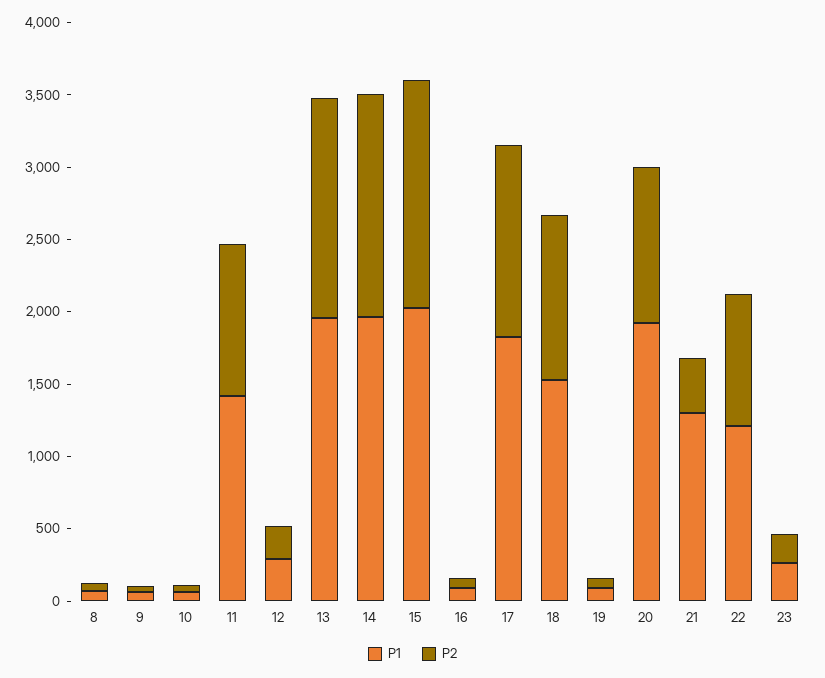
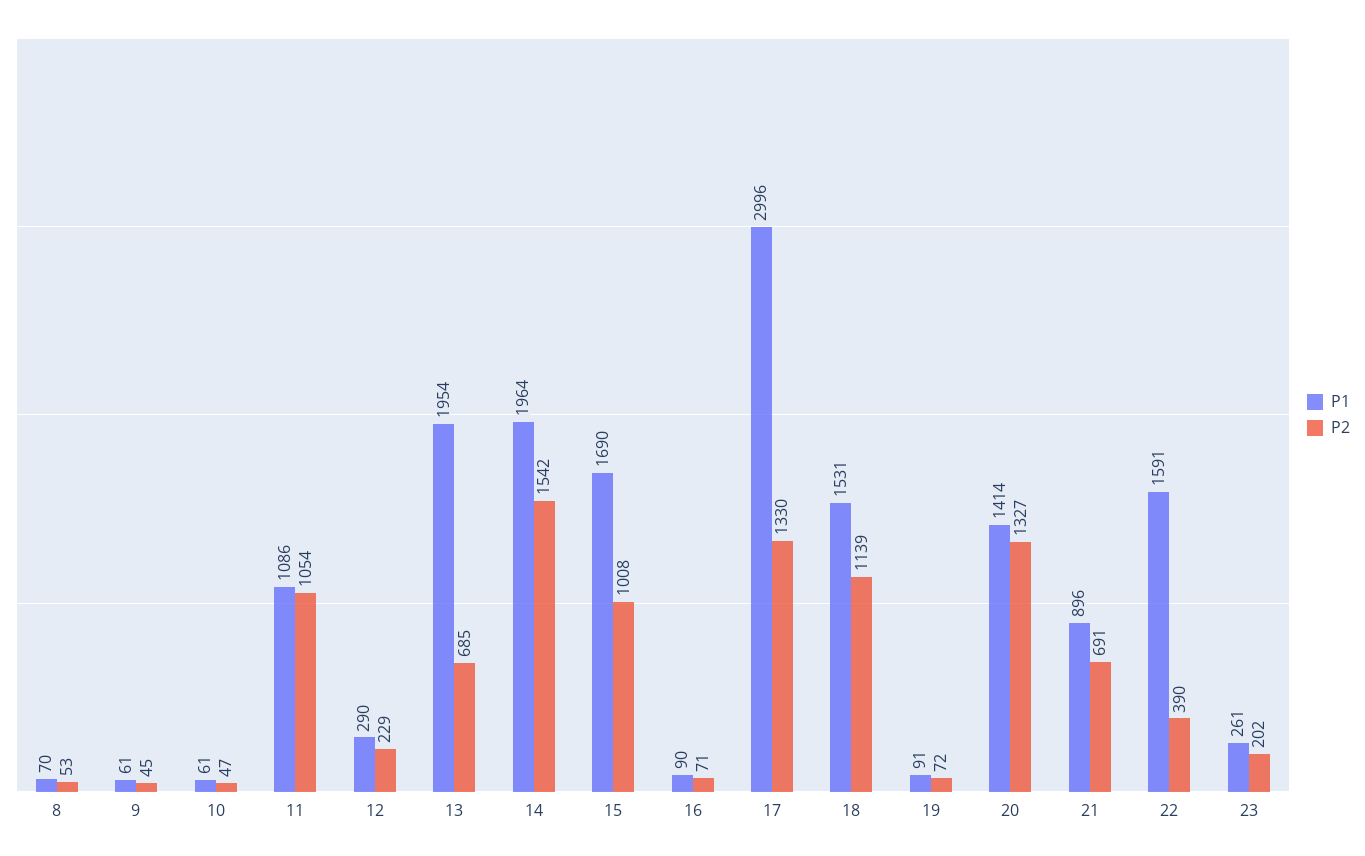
P1, 11: 1400 -> 1086
P2, 13: 1500 -> 685
P1, 15: 2000 -> 1690
P2, 15: 1600 -> 1008
P1, 17: 1800 -> 2996
P1, 20: 1900 -> 1414
P2, 20: 1100 -> 1327
P1, 21: 1300 -> 896
P2, 21: 400 -> 691
P1, 22: 1200 -> 1591
P2, 22: 900 -> 390

